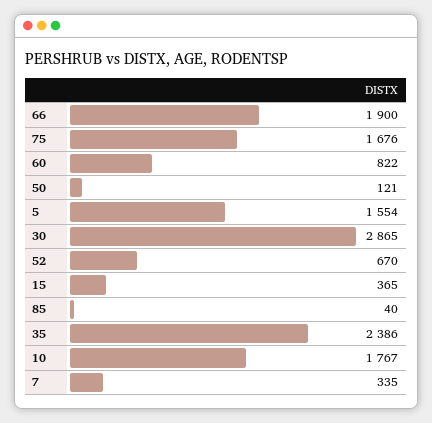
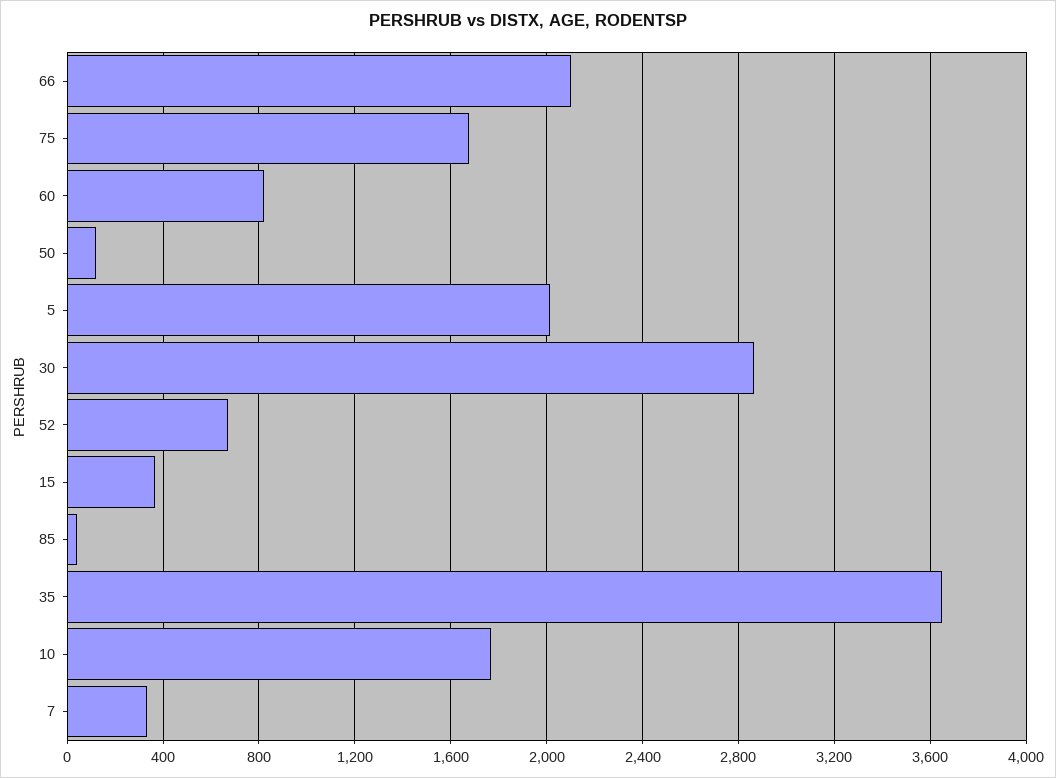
66: 1900 -> 2100
5: 1554 -> 2000
35: 2386 -> 3650

